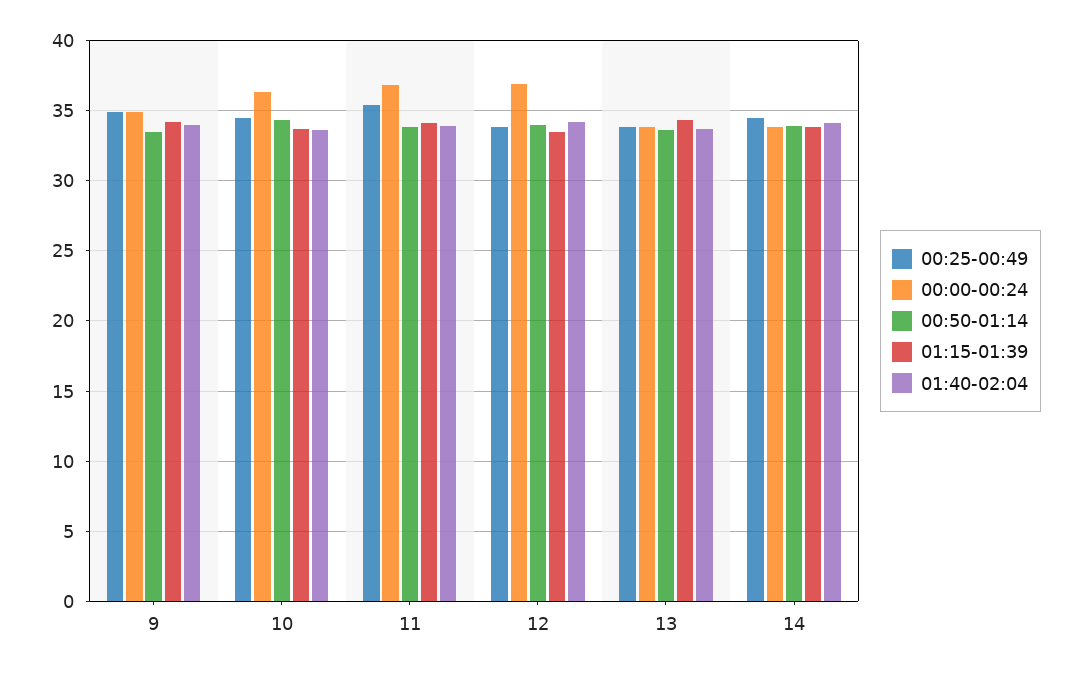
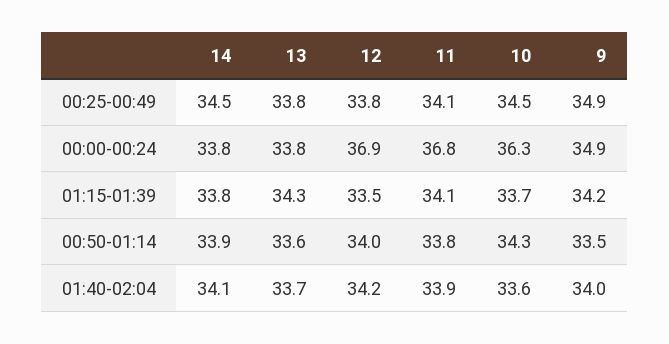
00:25-00:49, 11: 35.5 -> 34.1

